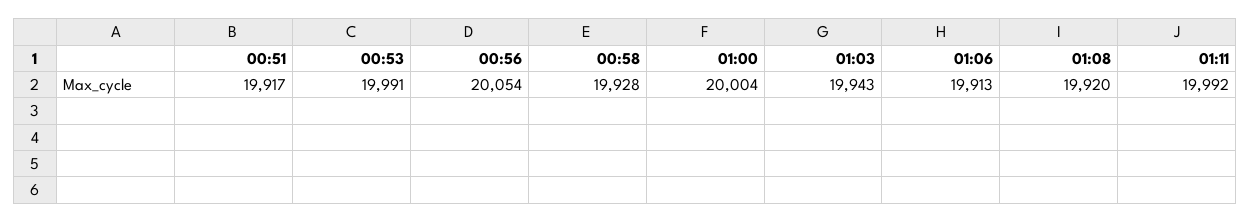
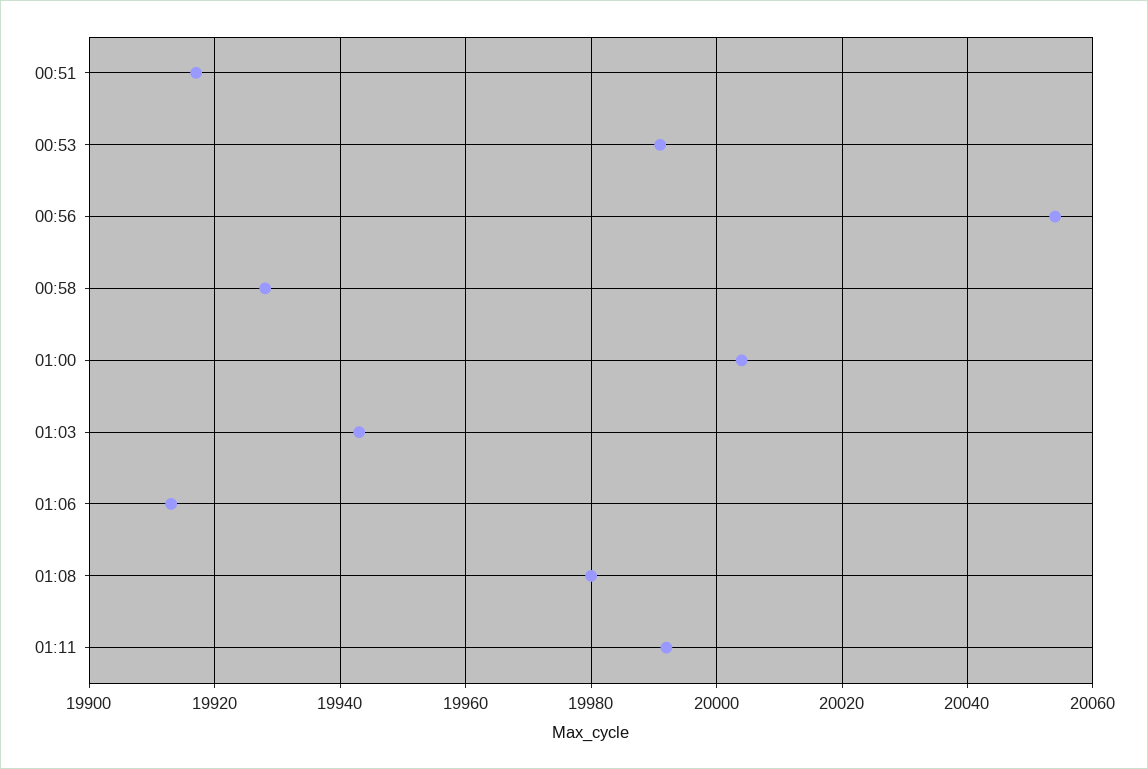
01:08: 19920 -> 19980

